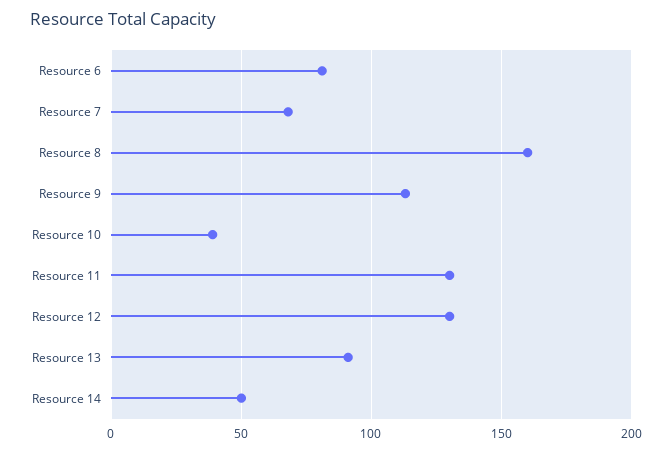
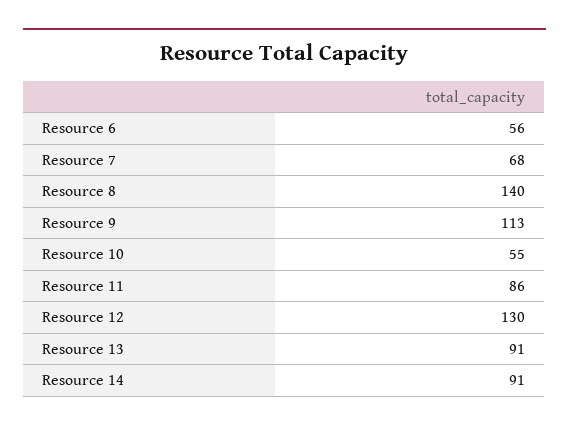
Resource 6: 80 -> 56
Resource 8: 160 -> 140
Resource 10: 40 -> 55
Resource 11: 130 -> 86
Resource 14: 50 -> 91

